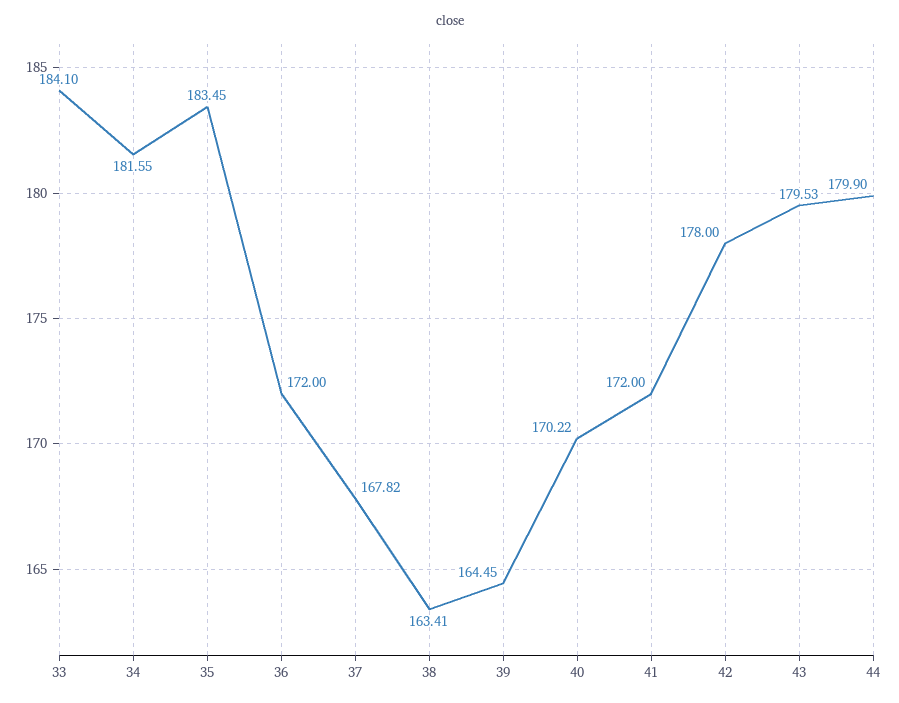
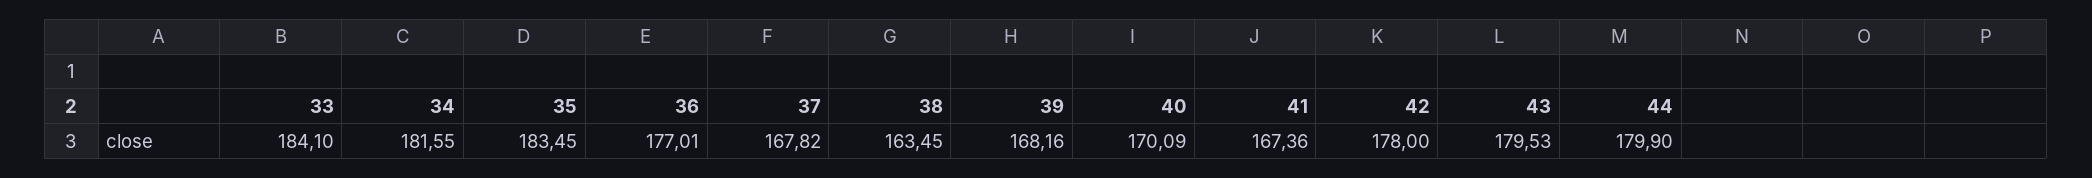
36: 172 -> 177.01
38: 163.41 -> 163.45
39: 164.45 -> 168.16
40: 170.22 -> 170.09
41: 172 -> 167.36

